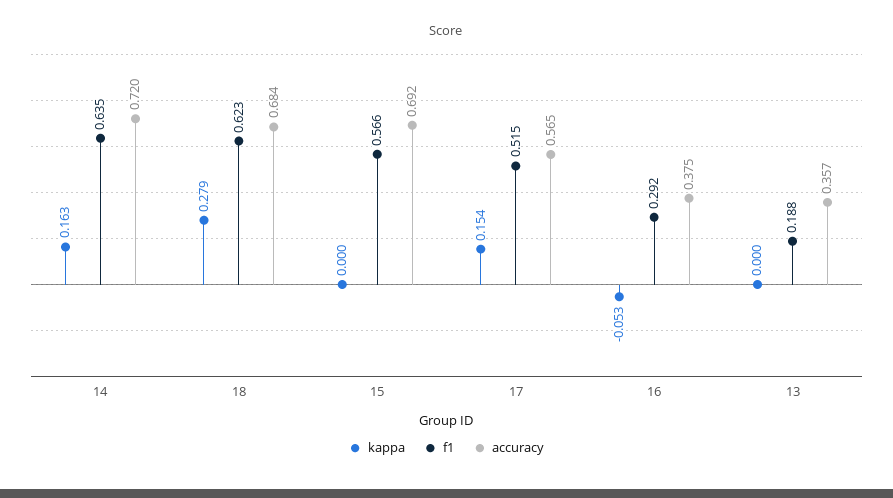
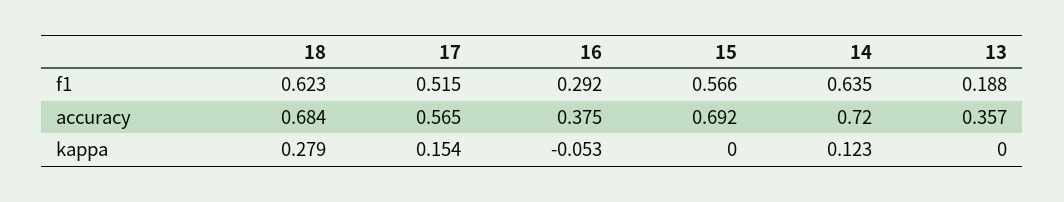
kappa, 14: 0.163 -> 0.123

